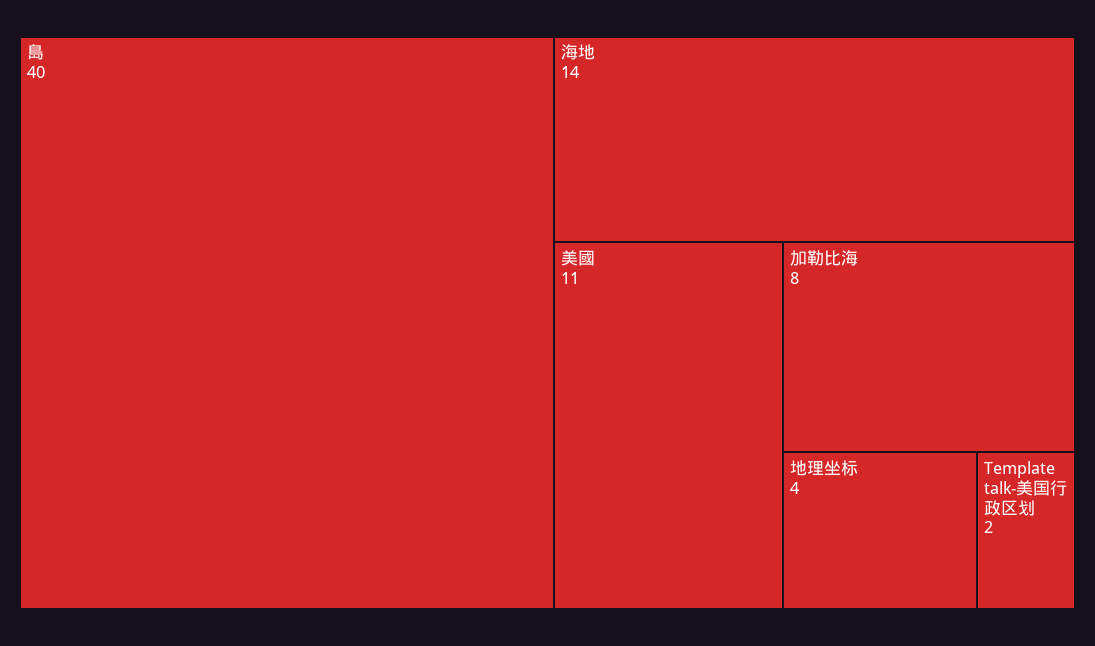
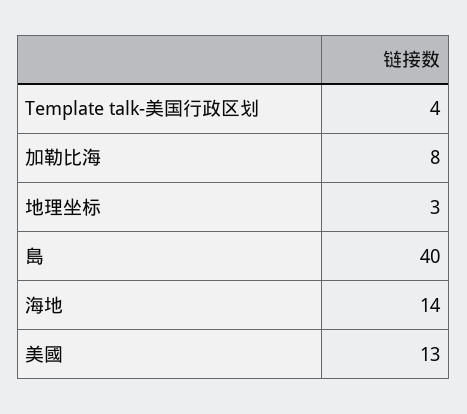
美國: 11 -> 13
地理坐标: 4 -> 3
Template talk-美国行政区划: 2 -> 4

